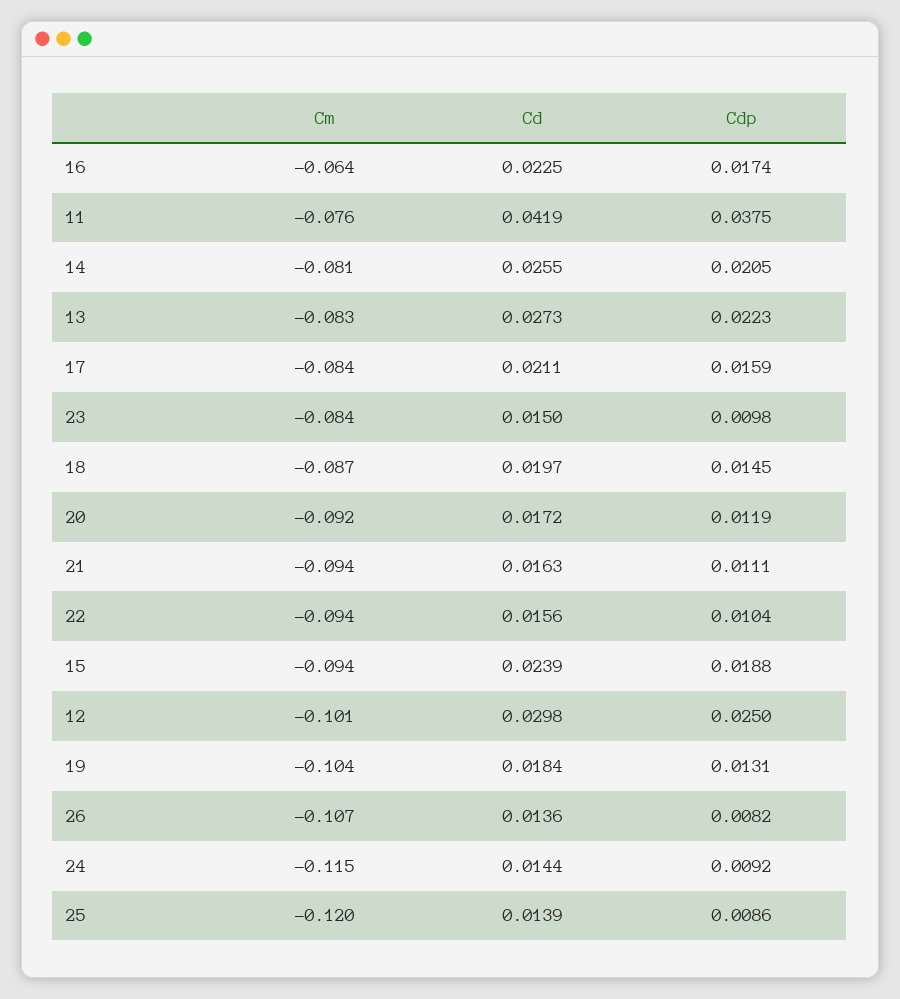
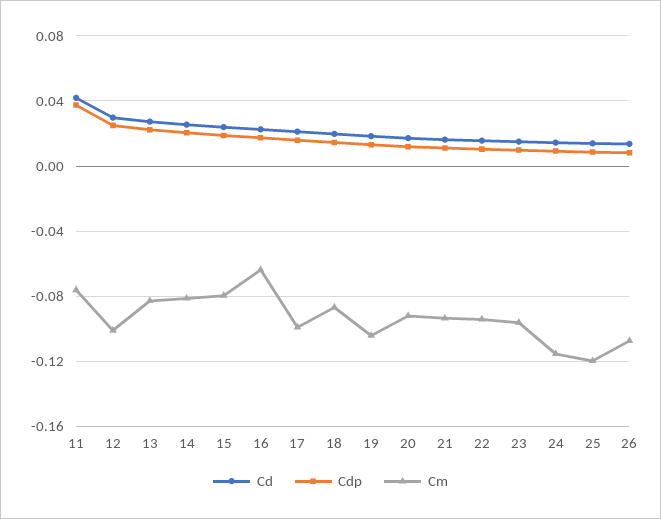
Cm, 17: -0.084 -> -0.1
Cm, 23: -0.084 -> -0.095
Cm, 15: -0.094 -> -0.08

